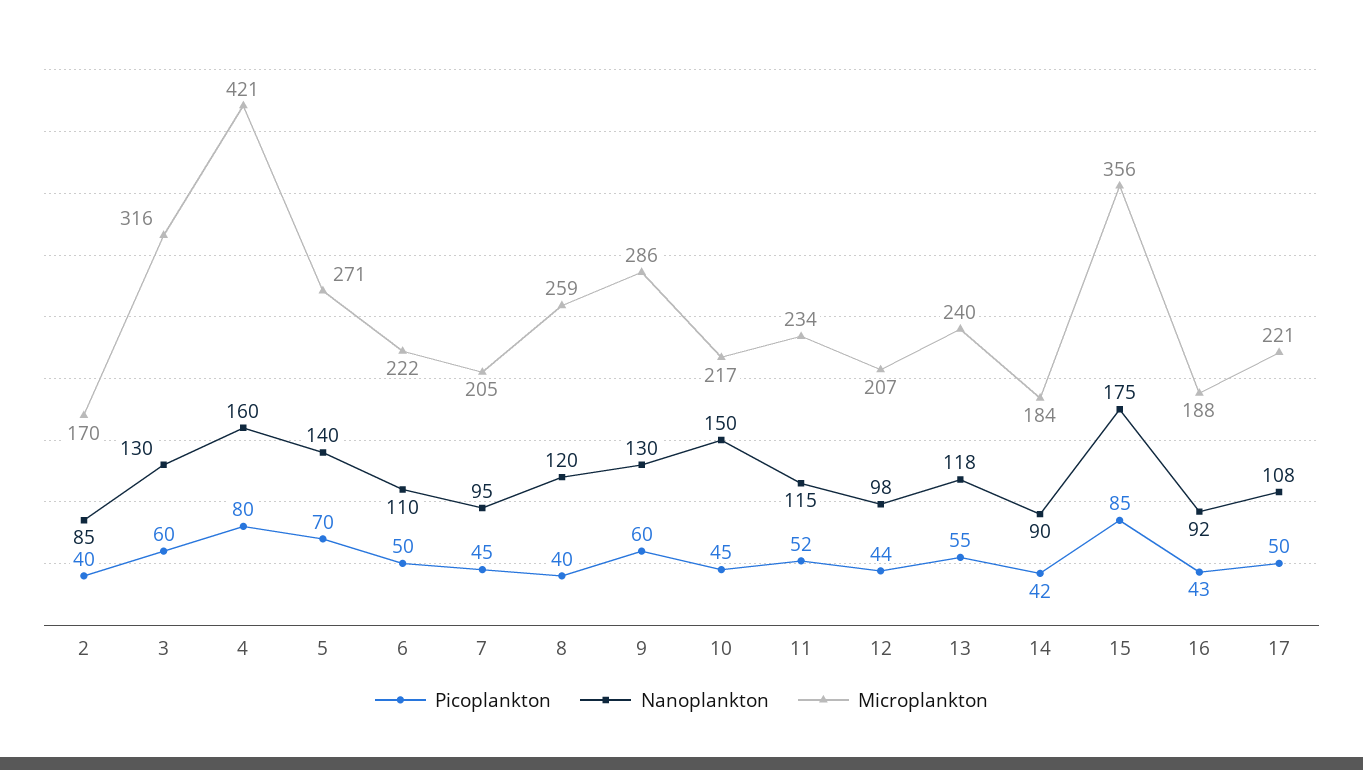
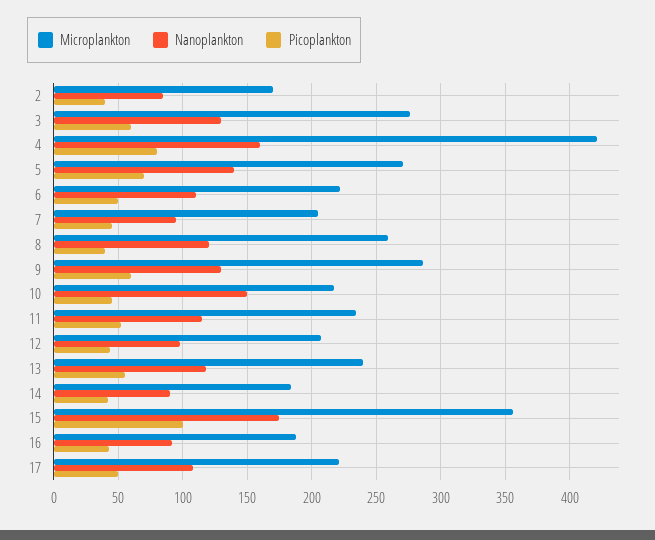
Microplankton, 3: 316 -> 275
Picoplankton, 15: 85 -> 100

